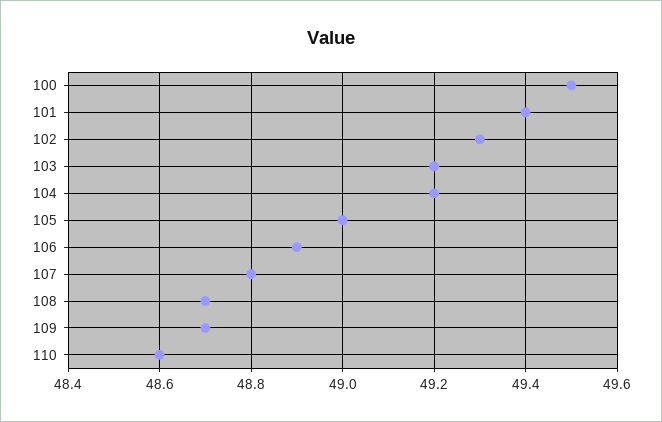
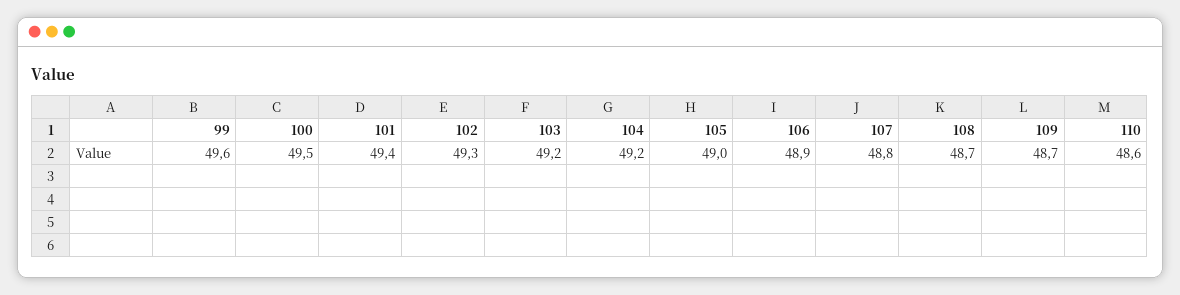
99: none -> 49.6

